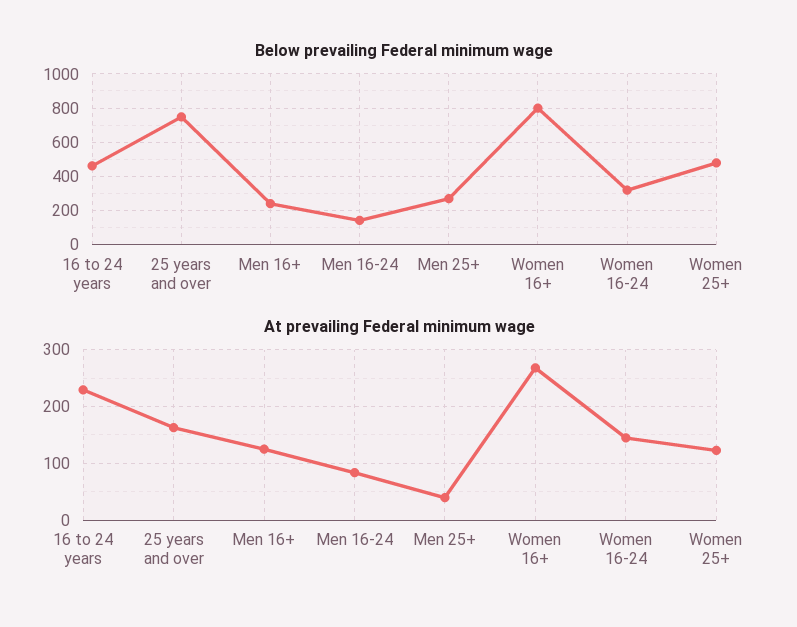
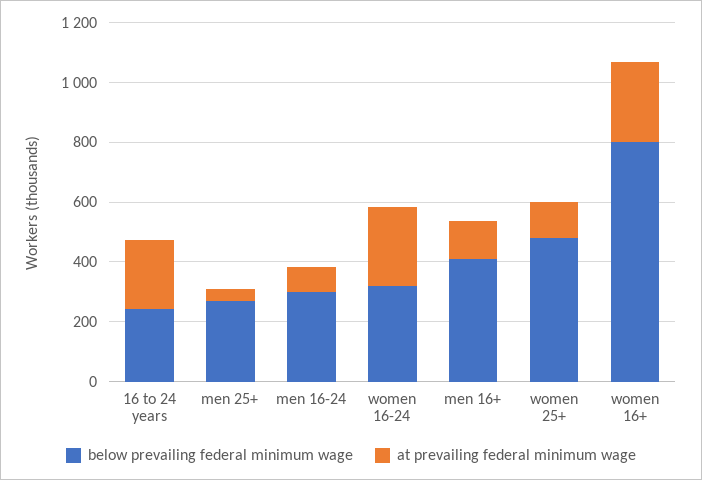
Below prevailing Federal minimum wage, 16 to 24 years: 450 -> 250
Below prevailing Federal minimum wage, 25 years and over: 750 -> none
Below prevailing Federal minimum wage, Men 16+: 250 -> 400
Below prevailing Federal minimum wage, Men 16-24: 150 -> 300
At prevailing Federal minimum wage, 25 years and over: 160 -> none
At prevailing Federal minimum wage, Women 16-24: 140 -> 250

